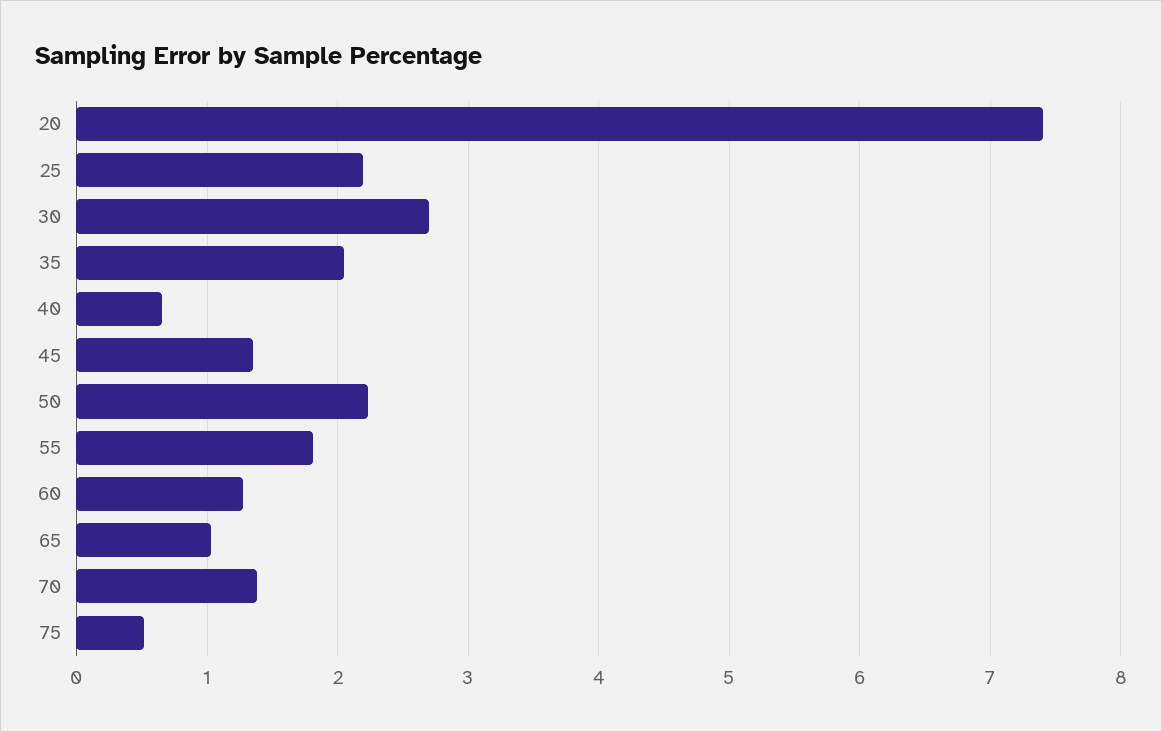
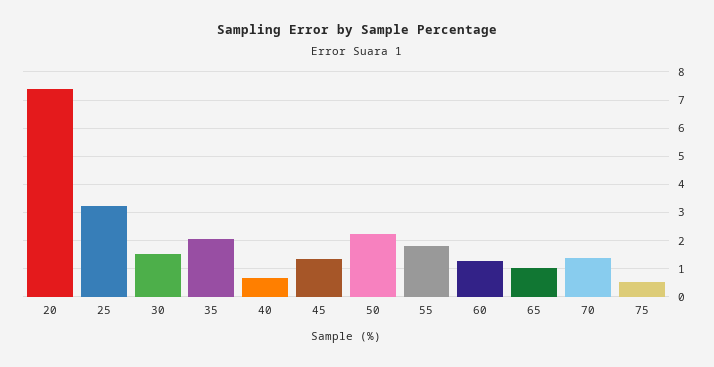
25: 2.2 -> 3.25
30: 2.7 -> 1.5

